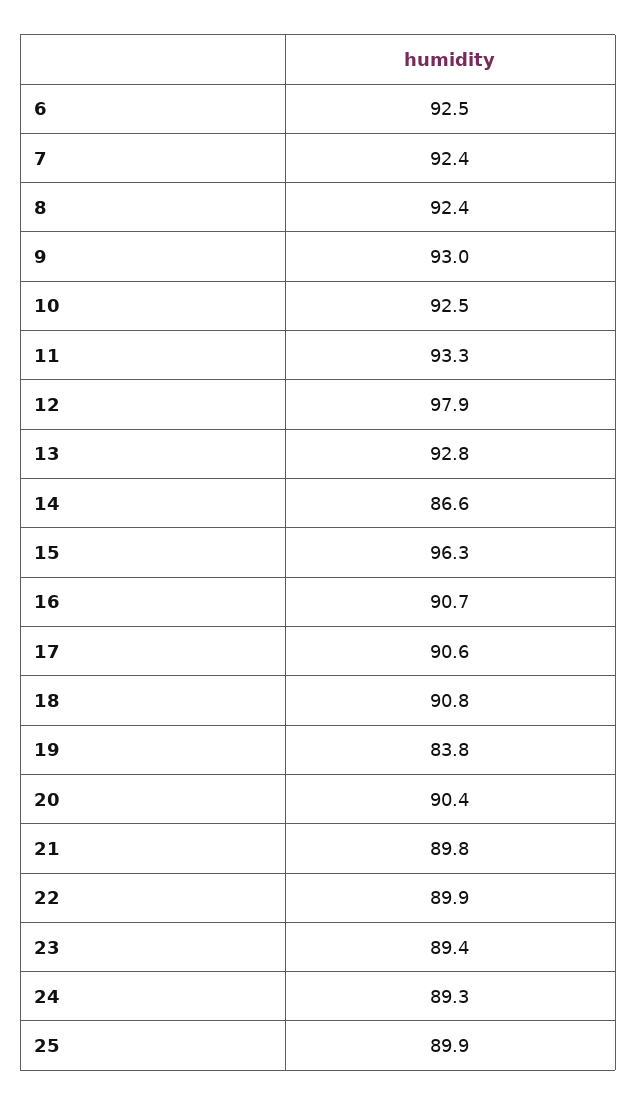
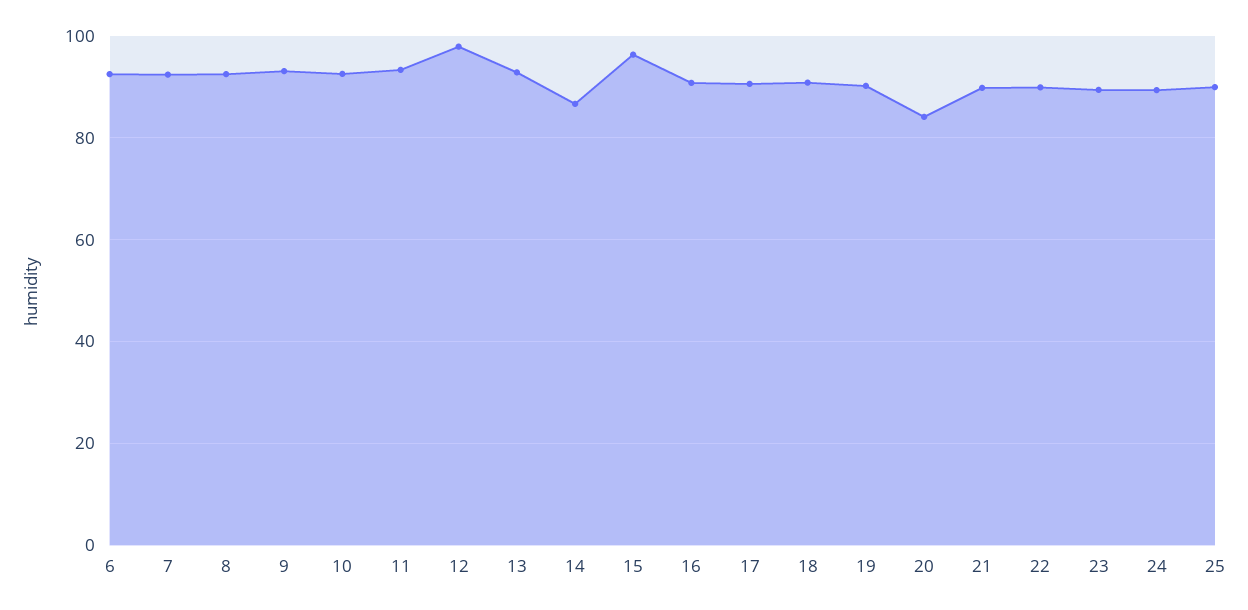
19: 83.8 -> 90
20: 90.4 -> 84

